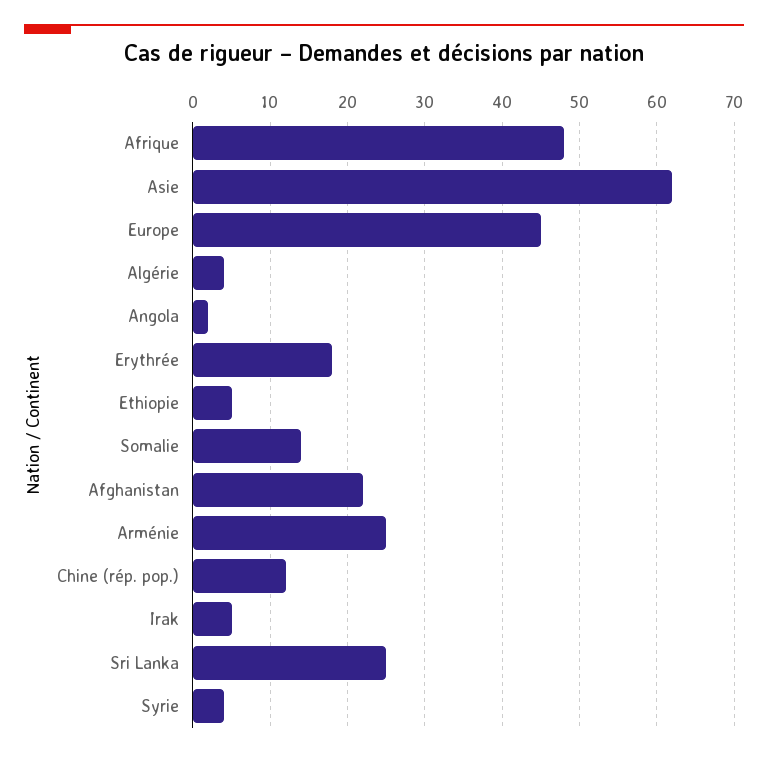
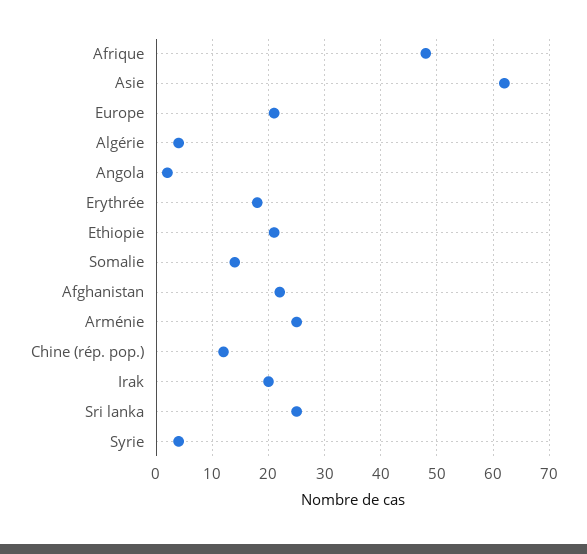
Europe: 45 -> 20
Ethiopie: 5 -> 20
Irak: 5 -> 20

